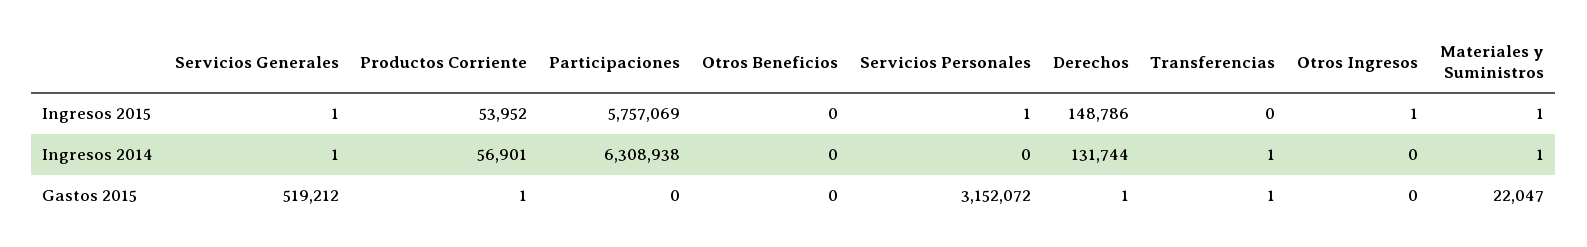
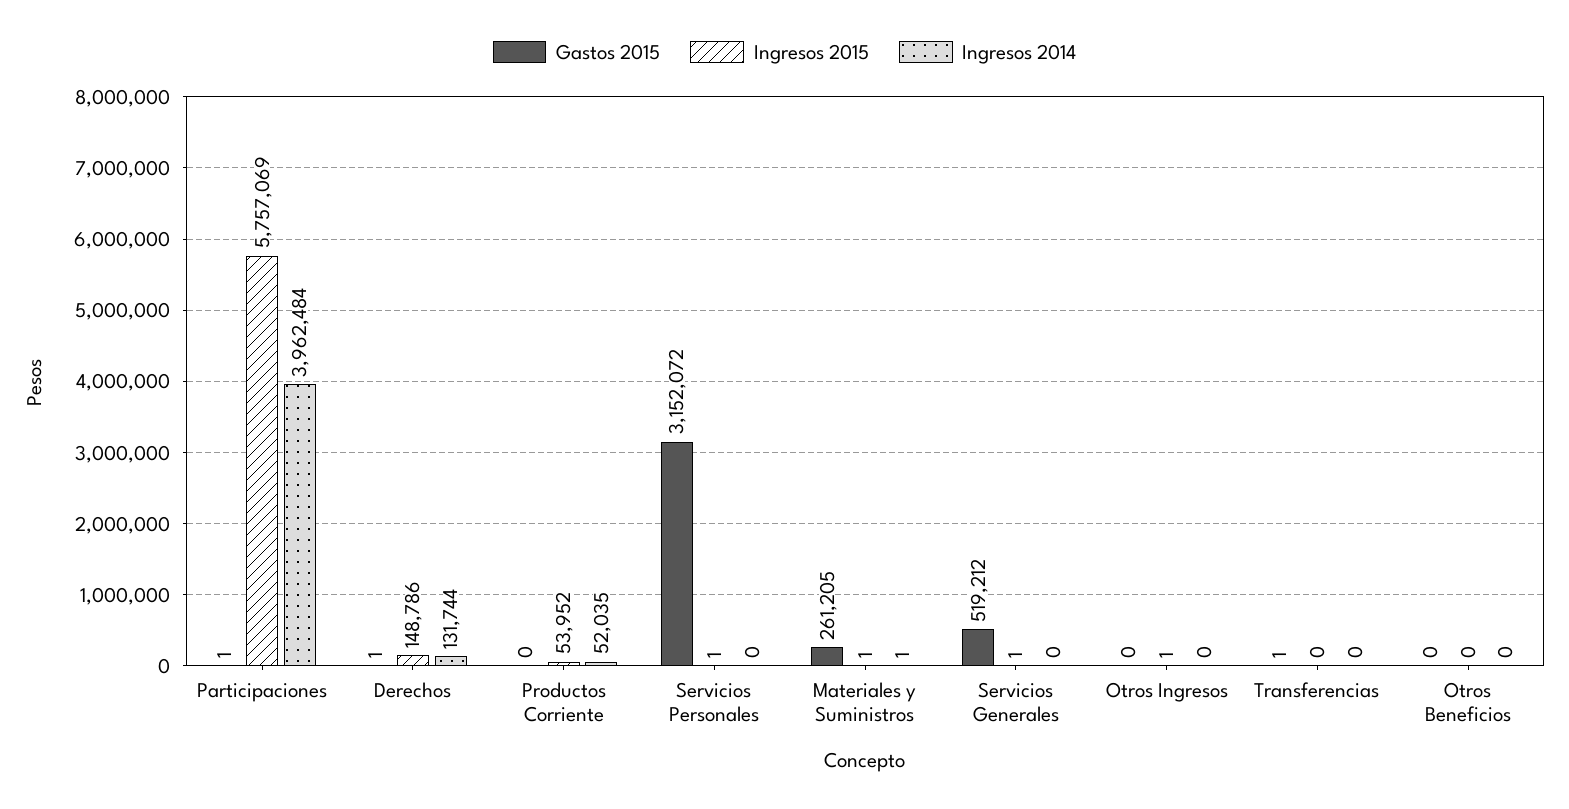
Ingresos 2014, Servicios Generales: 1 -> 0
Ingresos 2014, Productos Corriente: 56901 -> 52035
Ingresos 2014, Participaciones: 6308938 -> 3962484
Ingresos 2014, Transferencias: 1 -> 0
Gastos 2015, Productos Corriente: 1 -> 0
Gastos 2015, Participaciones: 0 -> 1
Gastos 2015, Materiales y Suministros: 22047 -> 261205

